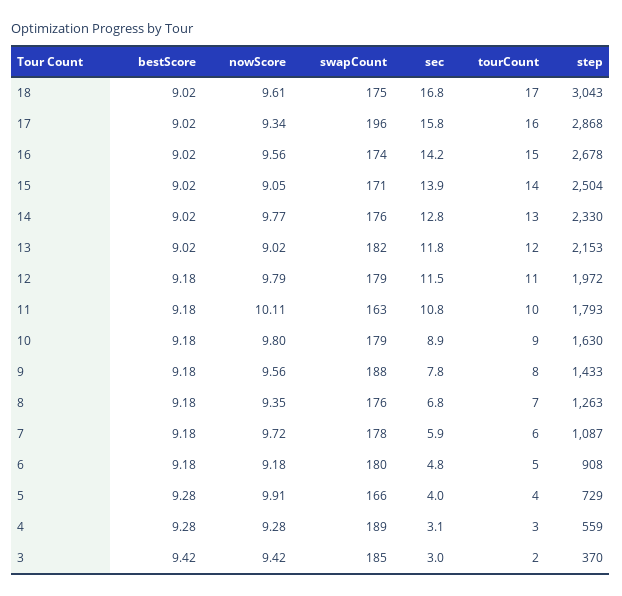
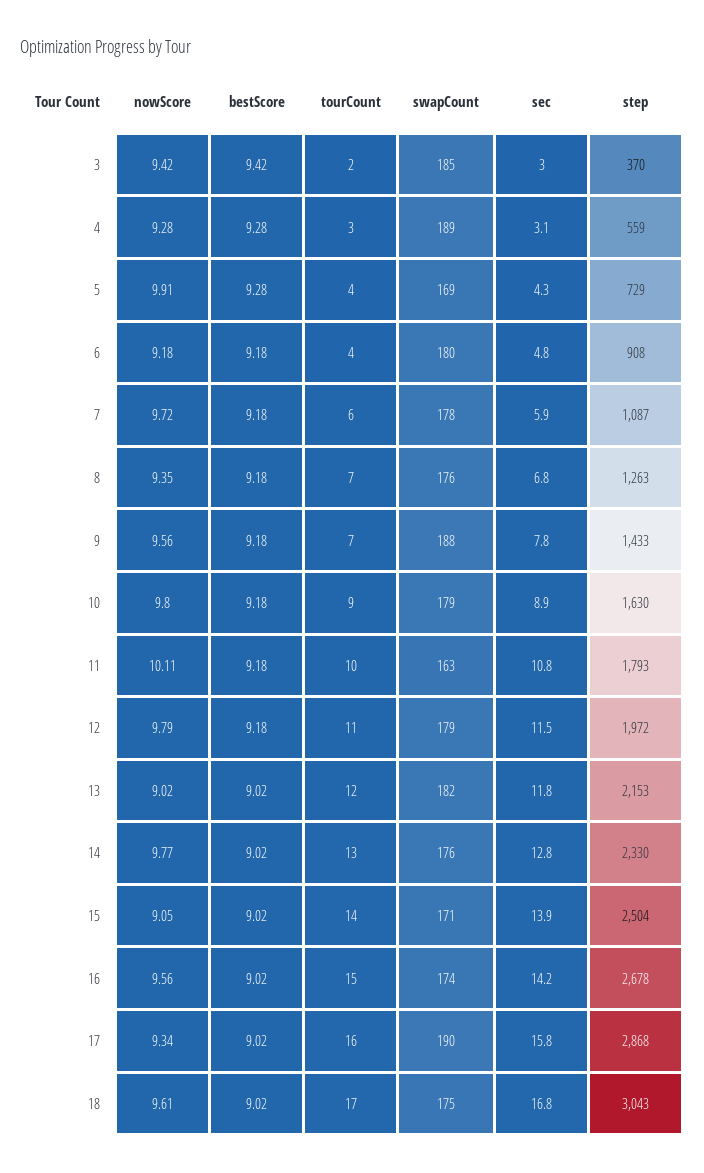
swapCount, 17: 196 -> 190
tourCount, 9: 8 -> 7
tourCount, 6: 5 -> 4
swapCount, 5: 166 -> 169
sec, 5: 4 -> 4.3

